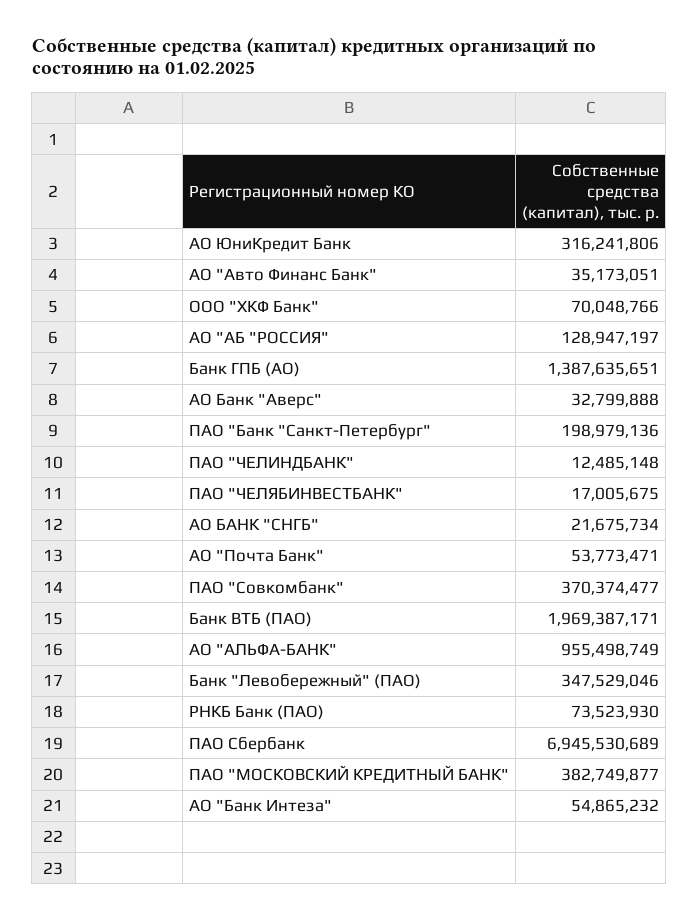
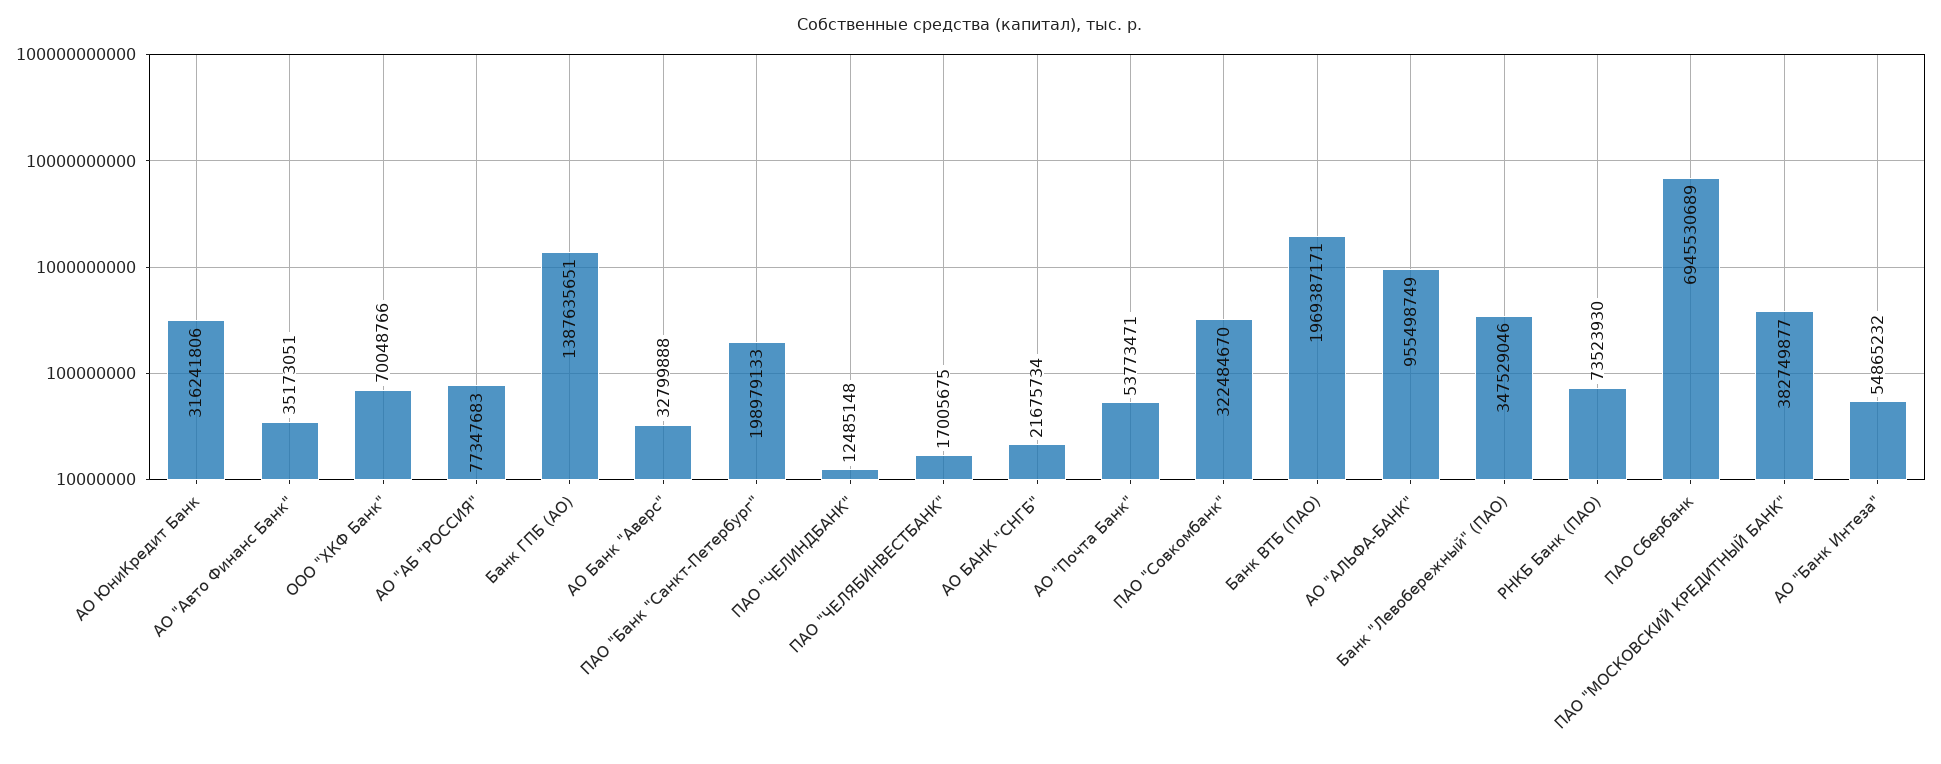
АО "АБ "РОССИЯ": 128947197 -> 77347683
ПАО "Банк "Санкт-Петербург": 198979136 -> 198979133
ПАО "Совкомбанк": 370374477 -> 322484670

